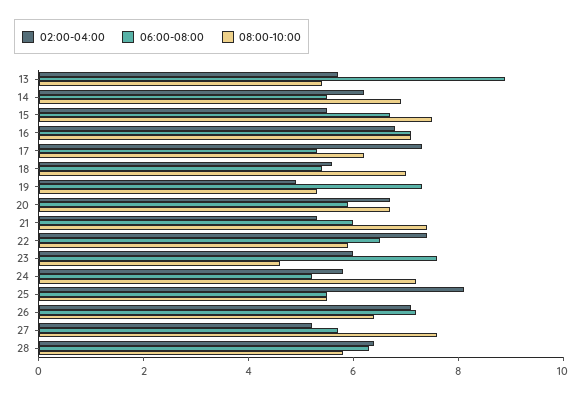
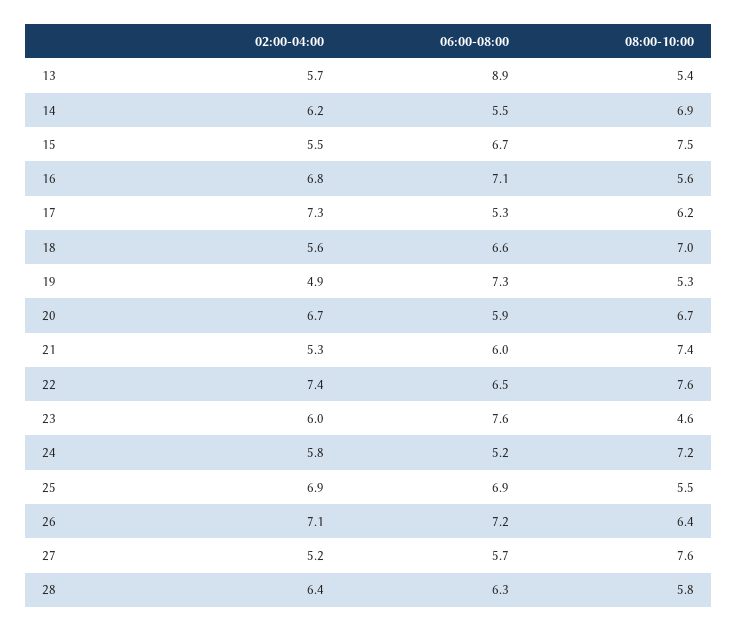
08:00-10:00, 16: 7 -> 5.6
06:00-08:00, 18: 5.5 -> 6.6
08:00-10:00, 22: 6 -> 7.6
02:00-04:00, 25: 8 -> 6.9
06:00-08:00, 25: 5.5 -> 6.9

